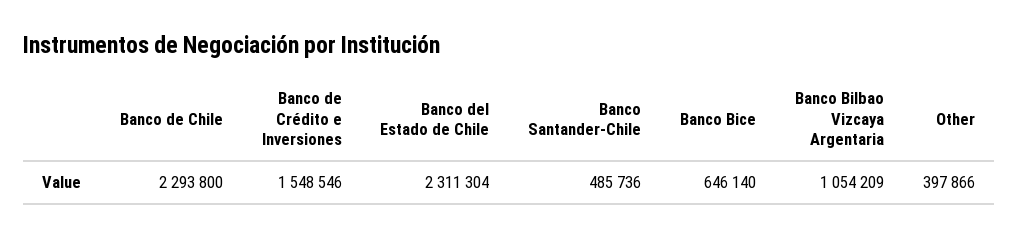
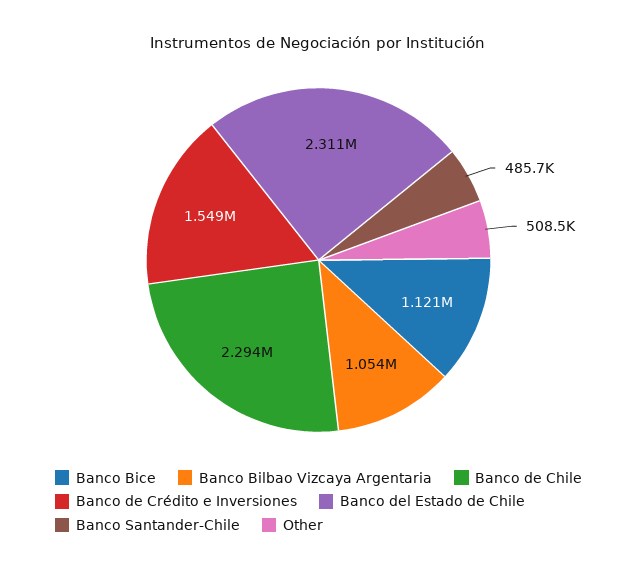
Banco Bice: 646140 -> 1121000
Other: 397866 -> 508500

